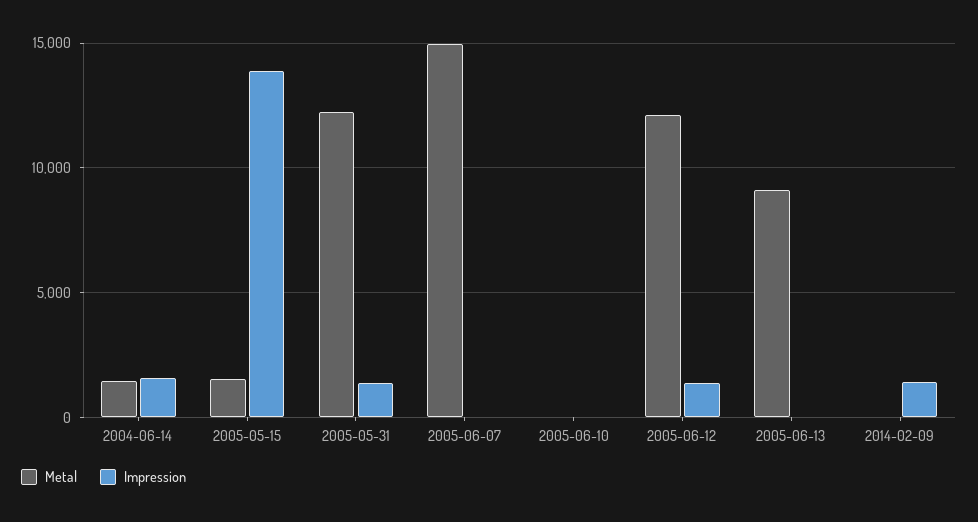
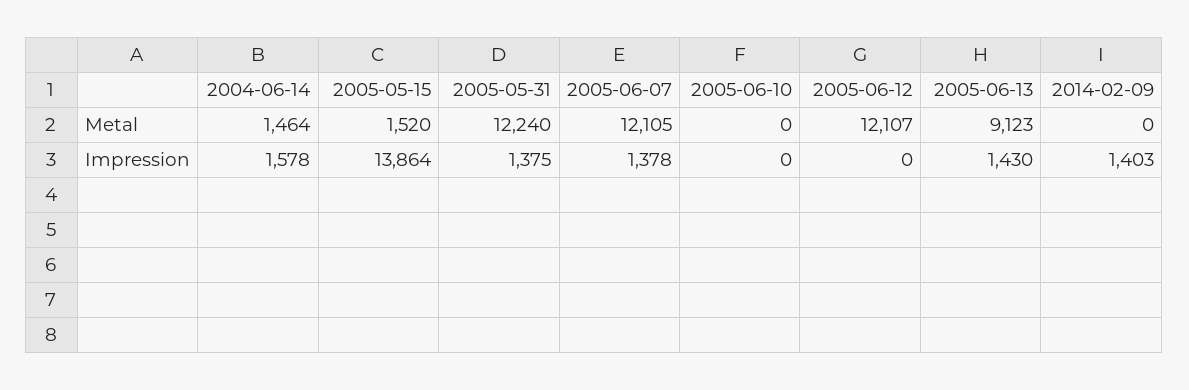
Metal, 2005-06-07: 15000 -> 12105
Impression, 2005-06-07: 0 -> 1378
Impression, 2005-06-12: 1500 -> 0
Impression, 2005-06-13: 0 -> 1430

